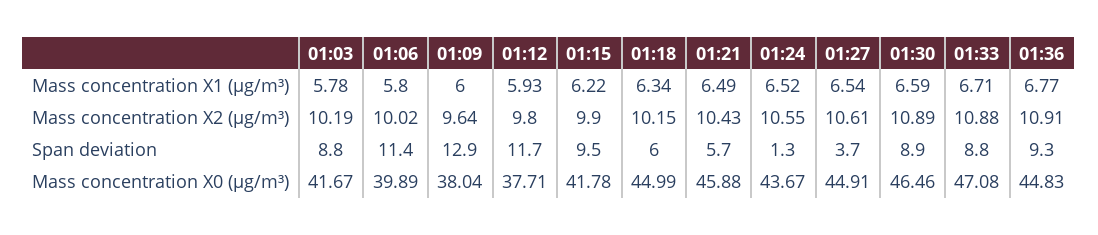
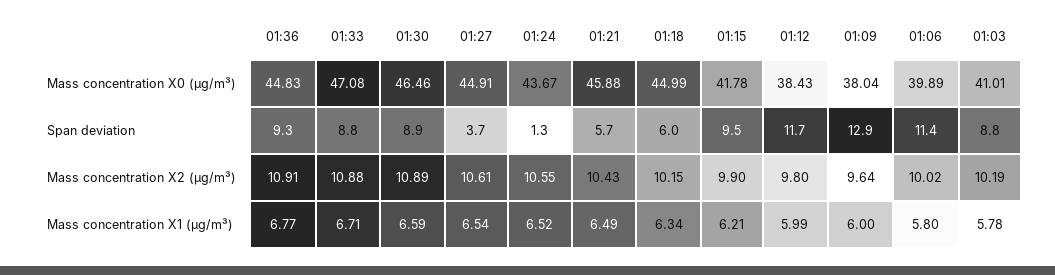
01:12, Mass concentration X1 (μg/m³): 5.93 -> 5.99
01:15, Mass concentration X1 (μg/m³): 6.22 -> 6.21
01:03, Mass concentration X0 (μg/m³): 41.67 -> 41.01
01:12, Mass concentration X0 (μg/m³): 37.71 -> 38.43

